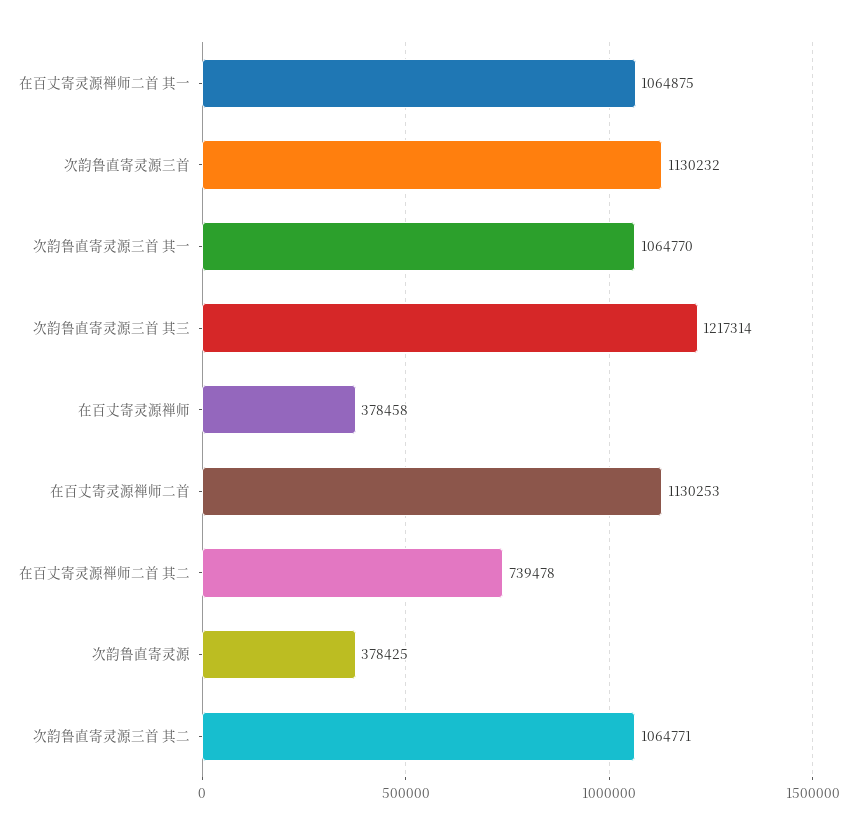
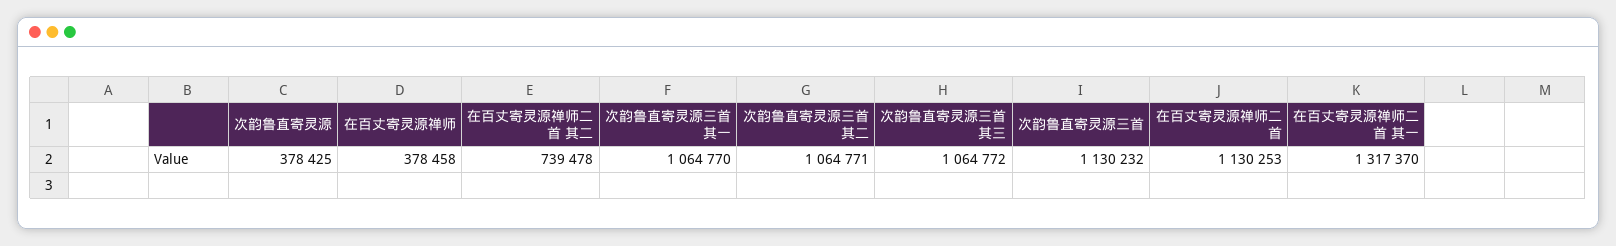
在百丈寄灵源禅师二首 其一: 1064875 -> 1317370
次韵鲁直寄灵源三首 其三: 1217314 -> 1064772

